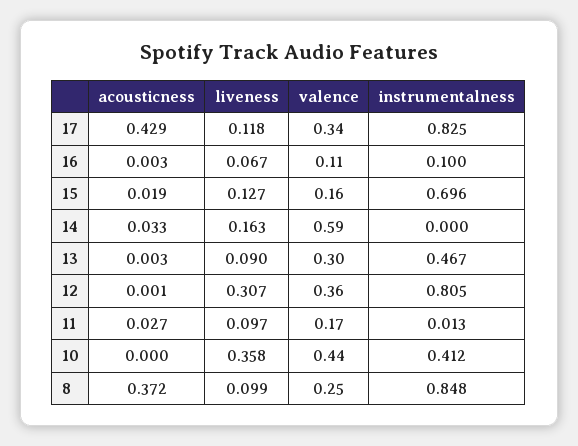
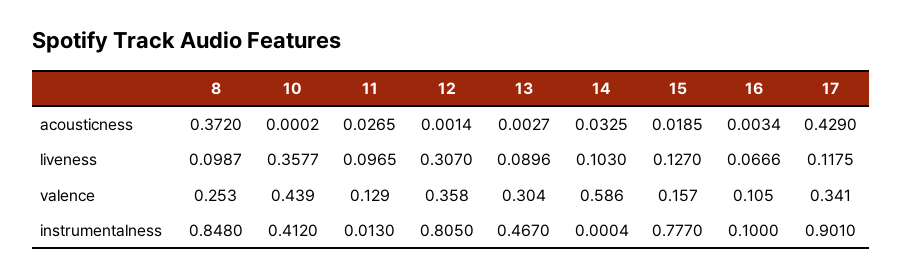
instrumentalness, 17: 0.825 -> 0.901
instrumentalness, 15: 0.696 -> 0.777
liveness, 14: 0.163 -> 0.103
valence, 11: 0.17 -> 0.129

